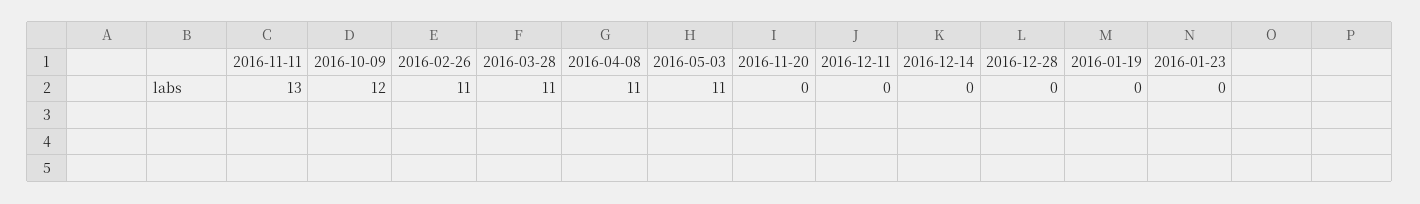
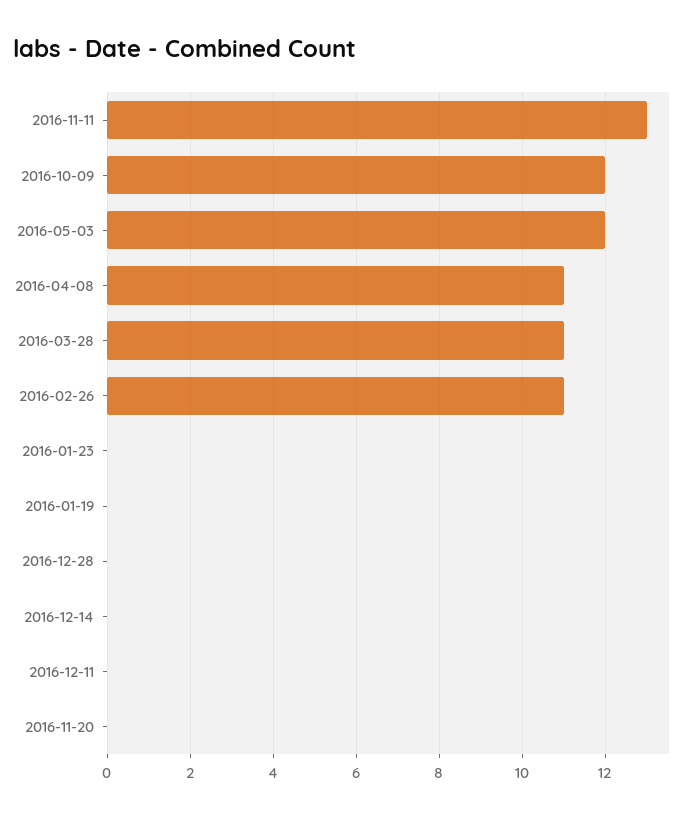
2016-05-03: 11 -> 12

